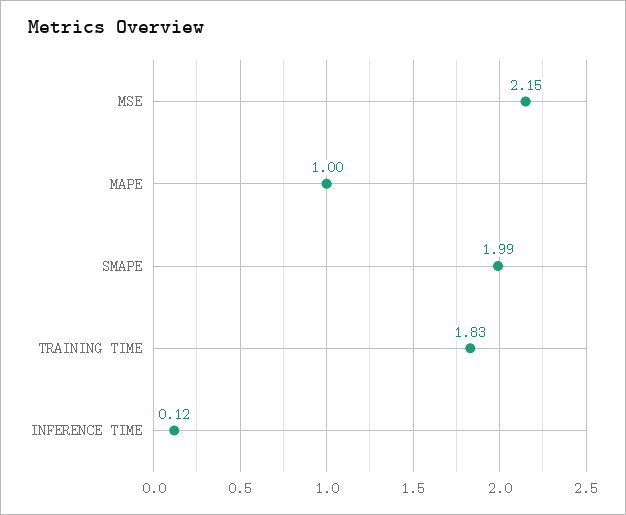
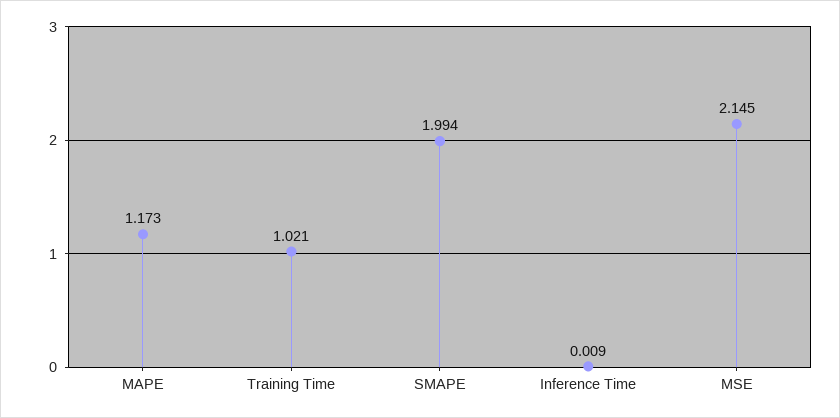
MAPE: 1 -> 1.173
TRAINING TIME: 1.83 -> 1.021
INFERENCE TIME: 0.12 -> 0.009

